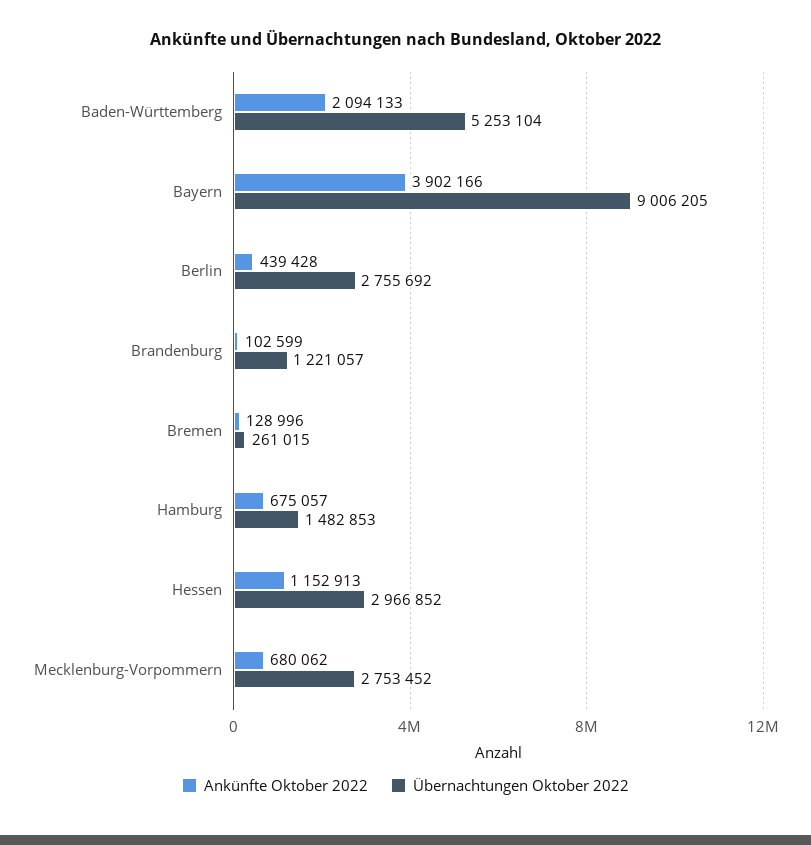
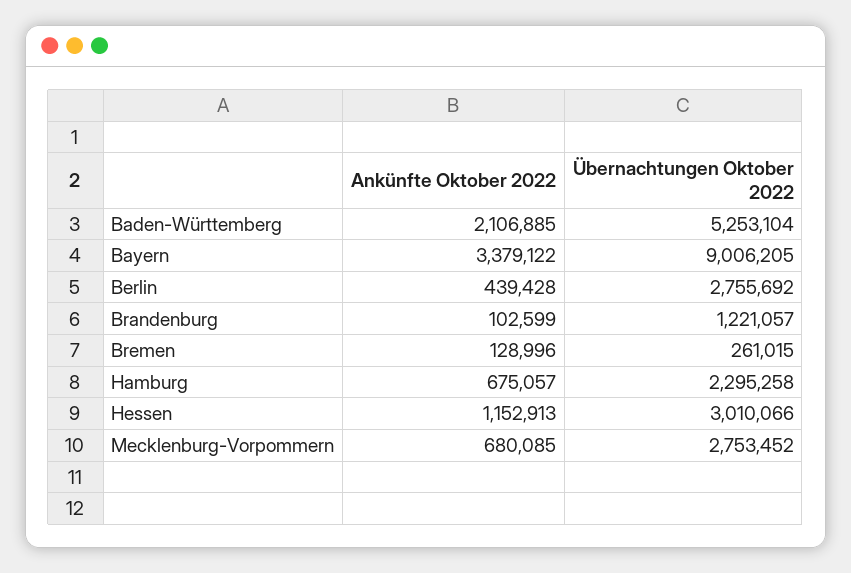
Ankünfte Oktober 2022, Baden-Württemberg: 2094133 -> 2106885
Ankünfte Oktober 2022, Bayern: 3902166 -> 3379122
Übernachtungen Oktober 2022, Hamburg: 1482853 -> 2295258
Übernachtungen Oktober 2022, Hessen: 2966852 -> 3010066
Ankünfte Oktober 2022, Mecklenburg-Vorpommern: 680062 -> 680085

